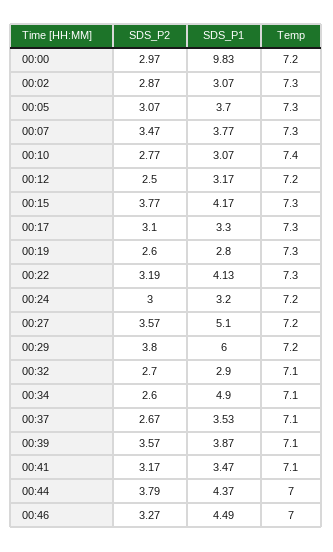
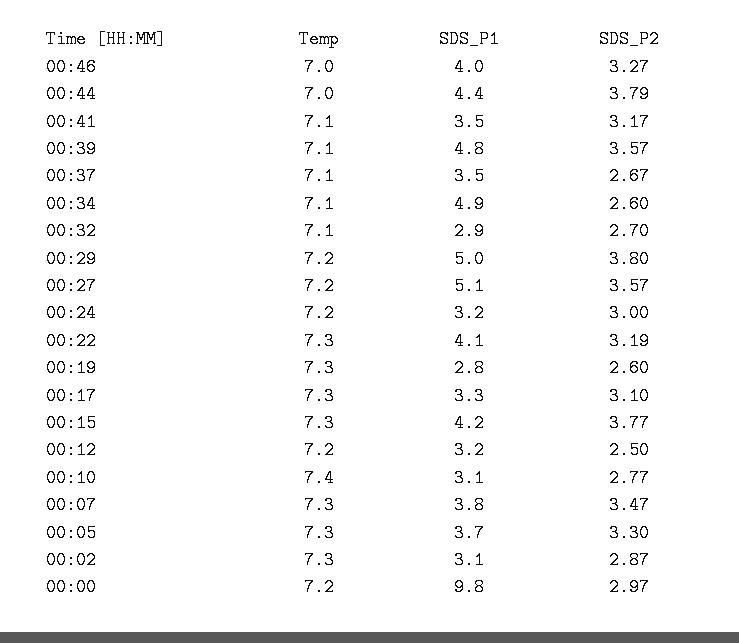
SDS_P2, 00:05: 3.07 -> 3.3
SDS_P1, 00:29: 6 -> 5
SDS_P1, 00:39: 3.87 -> 4.8
SDS_P1, 00:46: 4.49 -> 4

